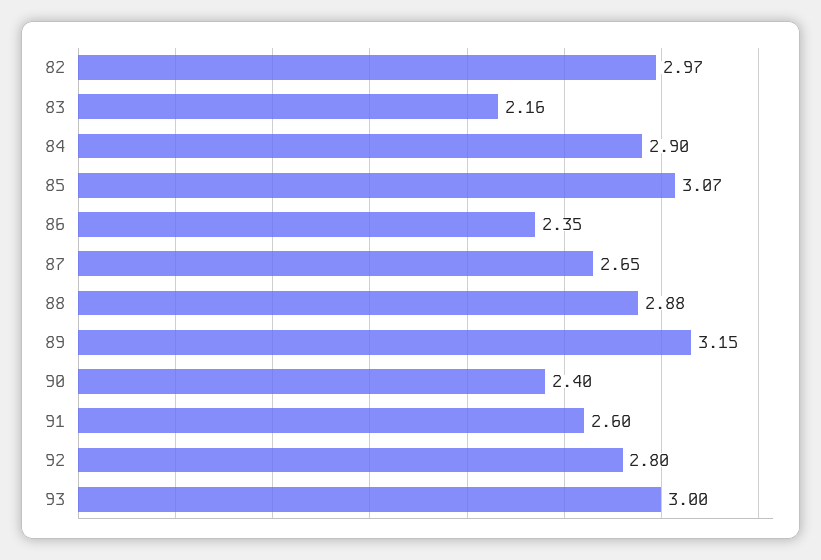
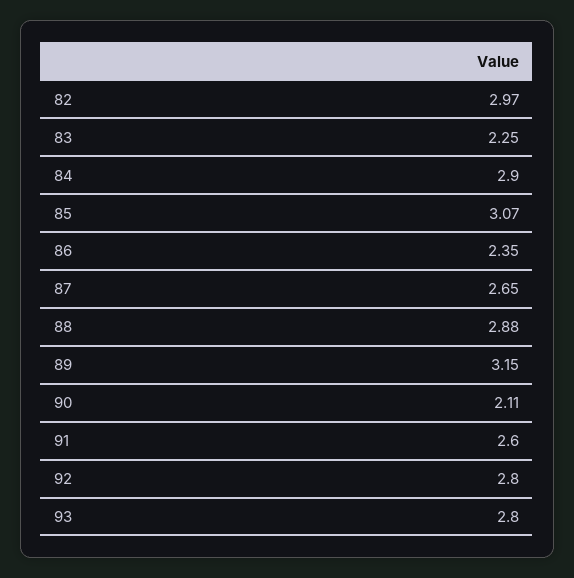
83: 2.16 -> 2.25
90: 2.4 -> 2.11
93: 3 -> 2.8

